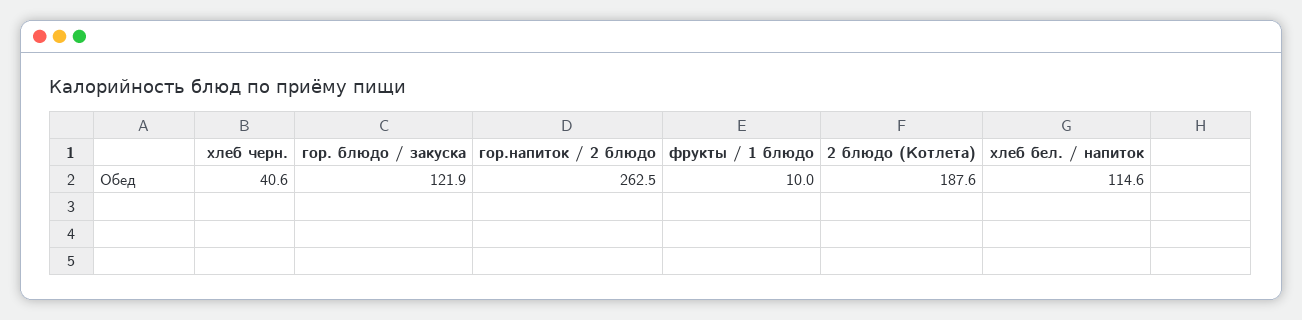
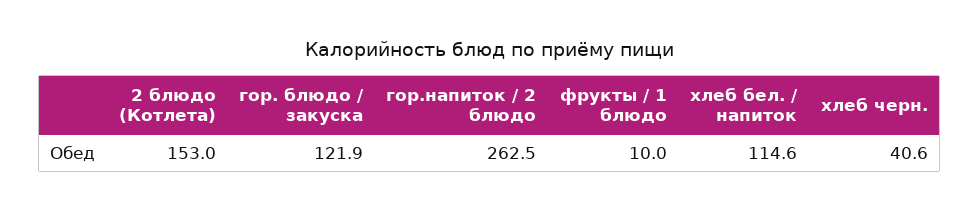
2 блюдо (Котлета): 187.6 -> 153

